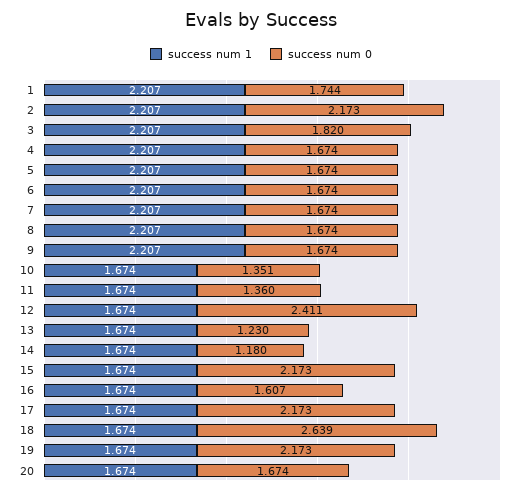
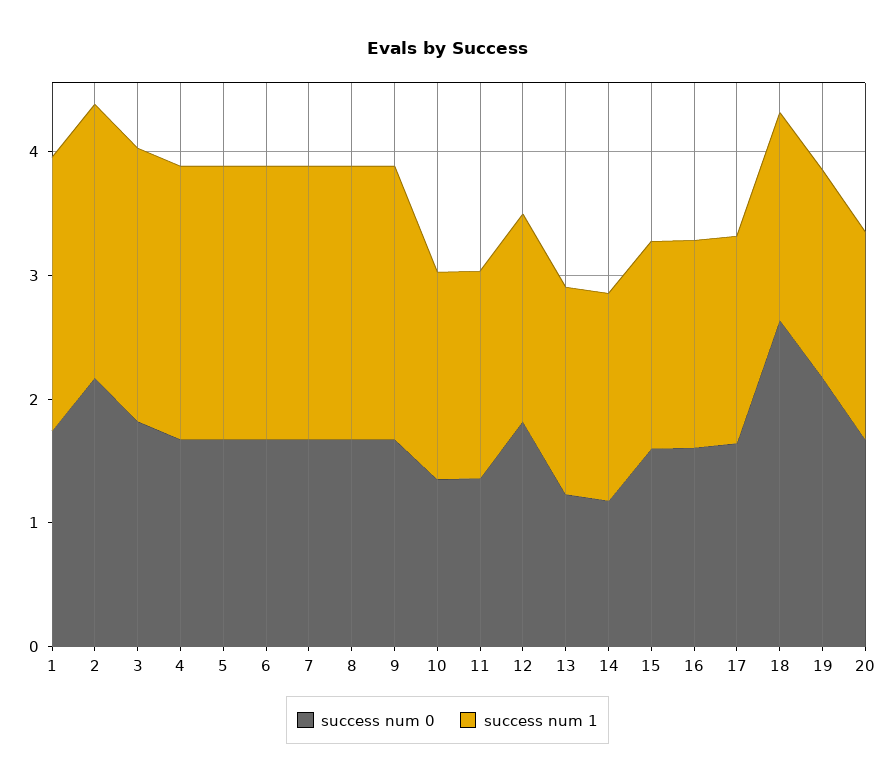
success num 0, 12: 2.411 -> 1.8
success num 0, 15: 2.173 -> 1.6
success num 0, 17: 2.173 -> 1.6

